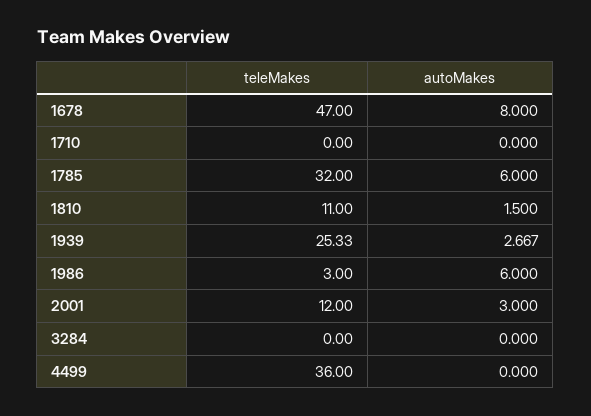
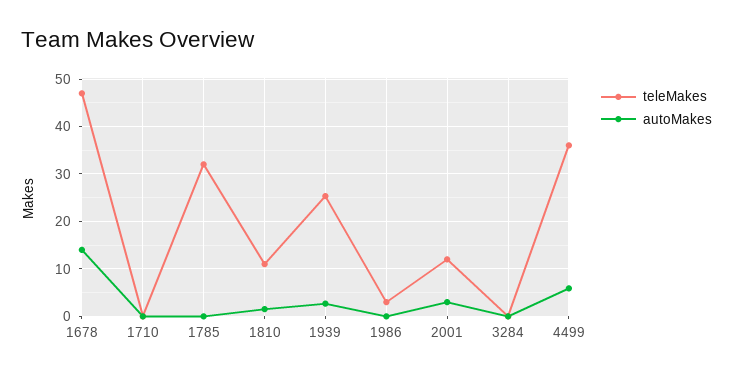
autoMakes, 1678: 8 -> 14
autoMakes, 1785: 6 -> 0
autoMakes, 1986: 6 -> 0
autoMakes, 4499: 0 -> 6

